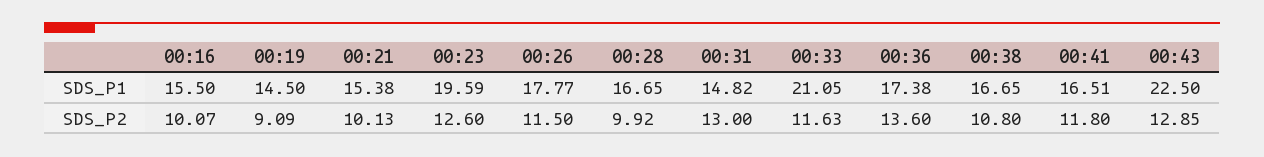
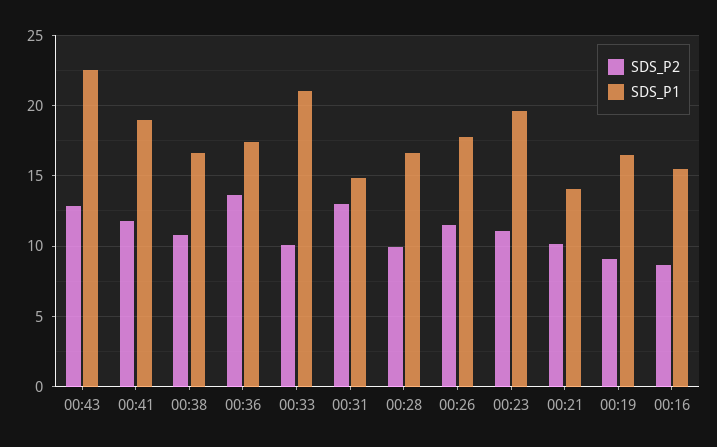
SDS_P1, 00:19: 14.5 -> 16.5
SDS_P1, 00:21: 15.38 -> 14
SDS_P1, 00:41: 16.51 -> 19
SDS_P2, 00:16: 10.07 -> 8.5
SDS_P2, 00:23: 12.6 -> 11
SDS_P2, 00:33: 11.63 -> 10

